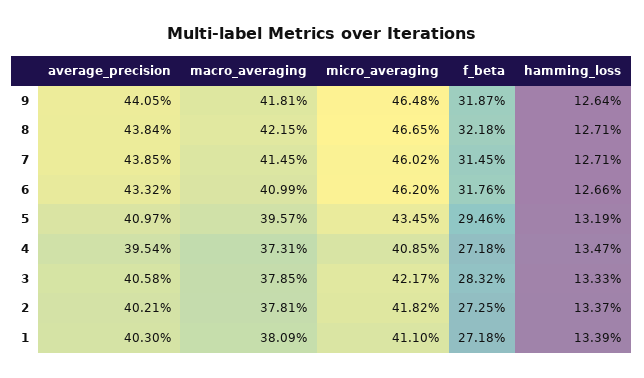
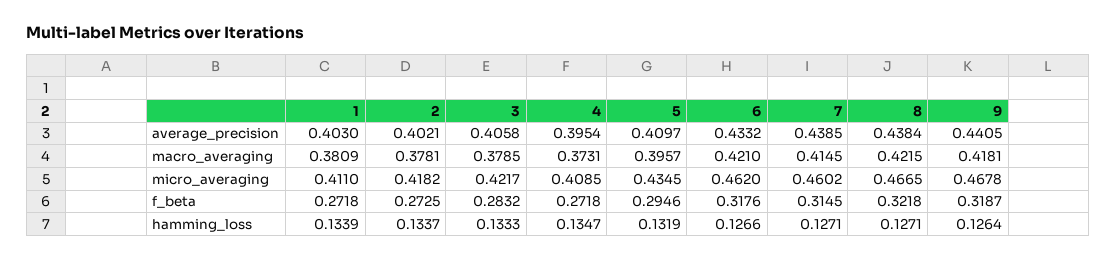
micro_averaging, 9: 0.4648 -> 0.4678
macro_averaging, 6: 0.4099 -> 0.421

